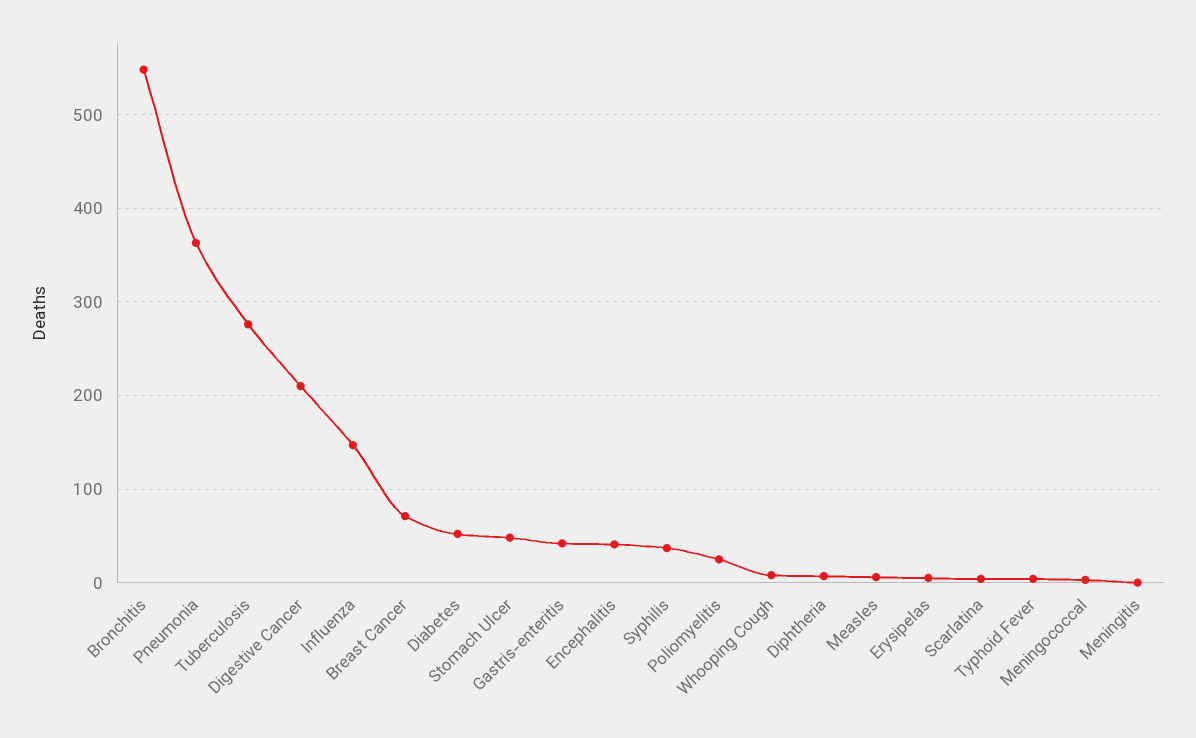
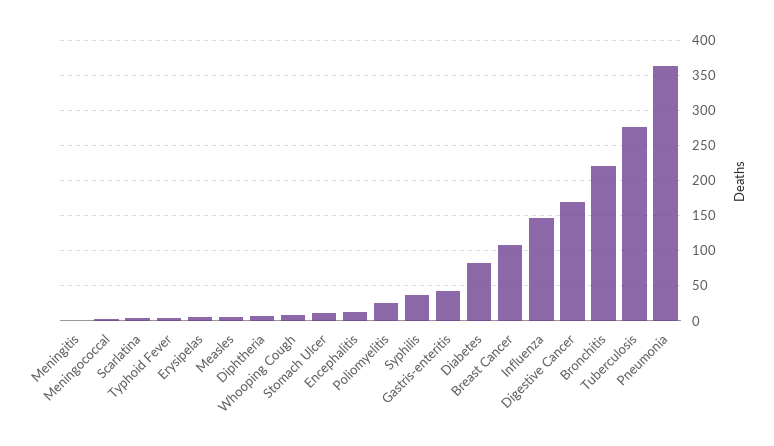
Bronchitis: 550 -> 220
Digestive Cancer: 210 -> 170
Breast Cancer: 70 -> 110
Diabetes: 50 -> 80
Stomach Ulcer: 50 -> 10
Encephalitis: 40 -> 10

